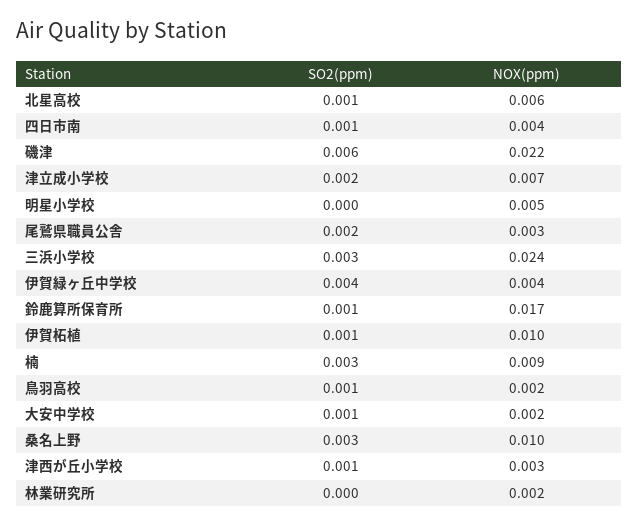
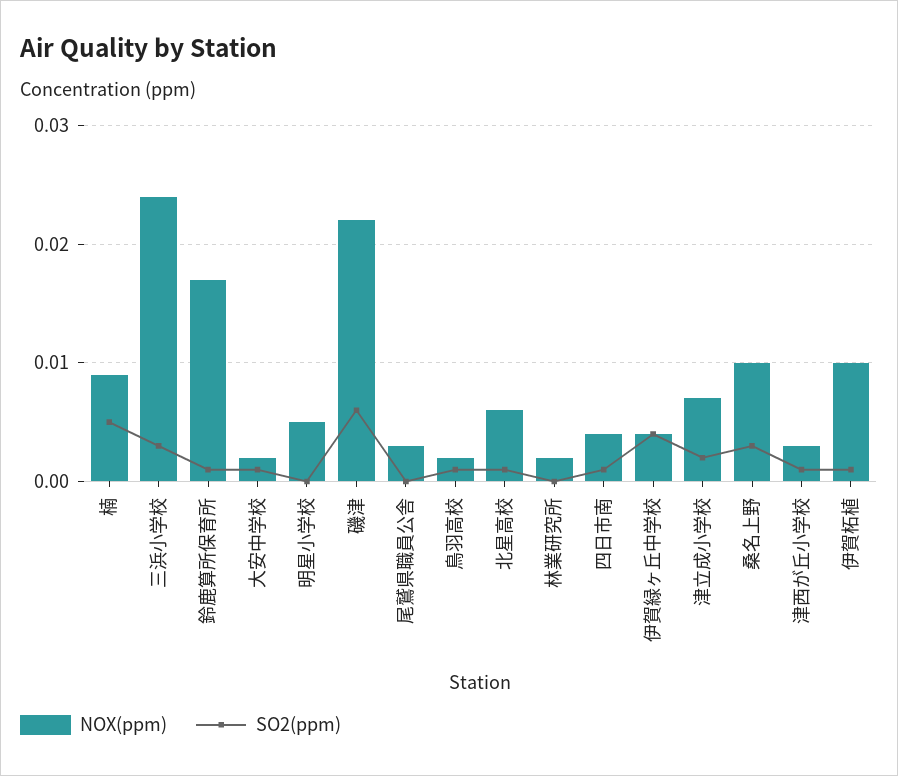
SO2(ppm), 尾鷲県職員公舎: 0.002 -> 0
SO2(ppm), 楠: 0.003 -> 0.005

